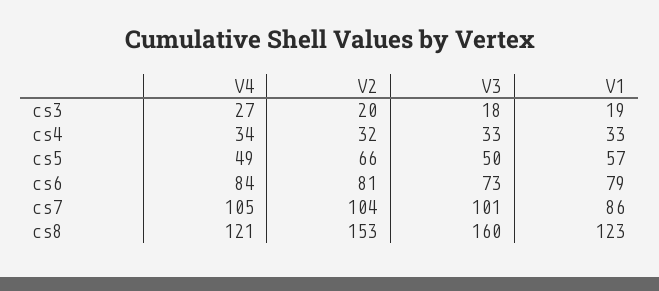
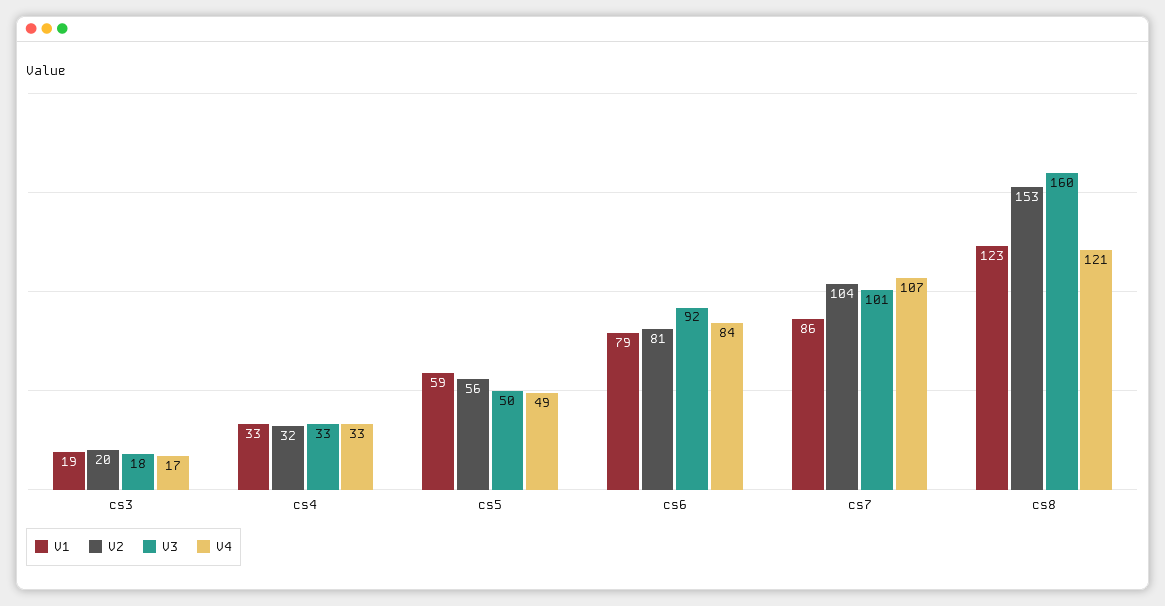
V4, cs3: 27 -> 17
V4, cs4: 34 -> 33
V2, cs5: 66 -> 56
V1, cs5: 57 -> 59
V3, cs6: 73 -> 92
V4, cs7: 105 -> 107

